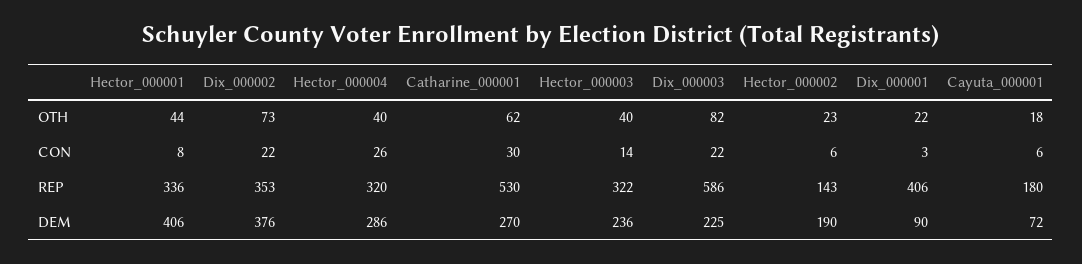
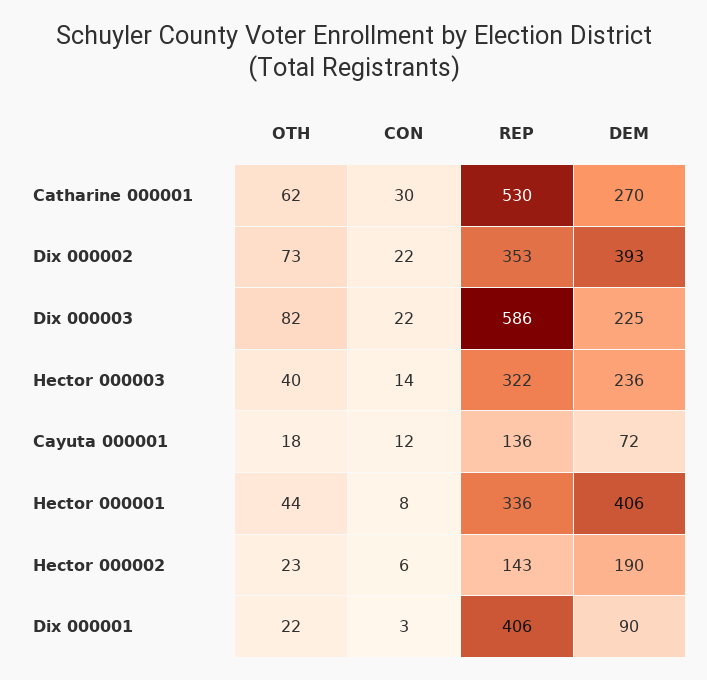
Hector_000004, OTH: 40 -> none
Hector_000004, CON: 26 -> none
Cayuta_000001, CON: 6 -> 12
Hector_000004, REP: 320 -> none
Cayuta_000001, REP: 180 -> 136
Dix_000002, DEM: 376 -> 393
Hector_000004, DEM: 286 -> none

